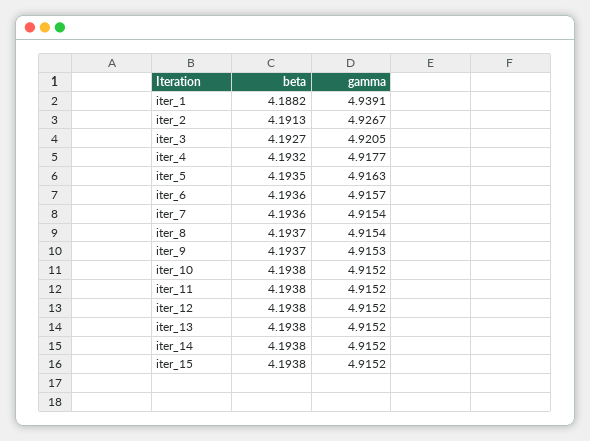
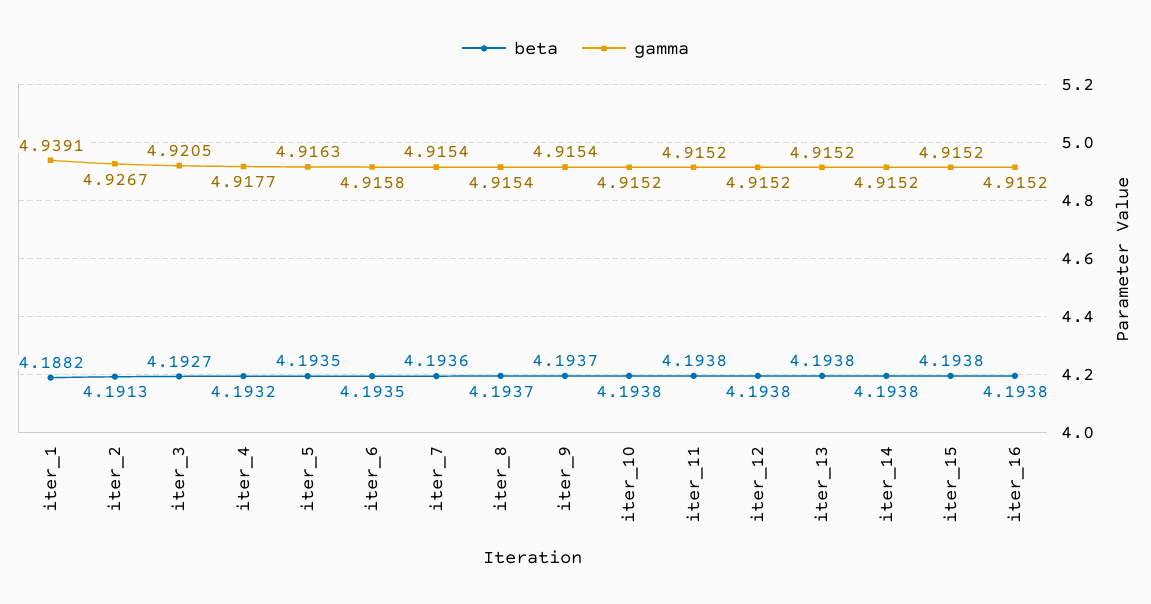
beta, iter_6: 4.1936 -> 4.1935
gamma, iter_6: 4.9157 -> 4.9158
gamma, iter_9: 4.9153 -> 4.9154
beta, iter_16: none -> 4.1938
gamma, iter_16: none -> 4.9152

